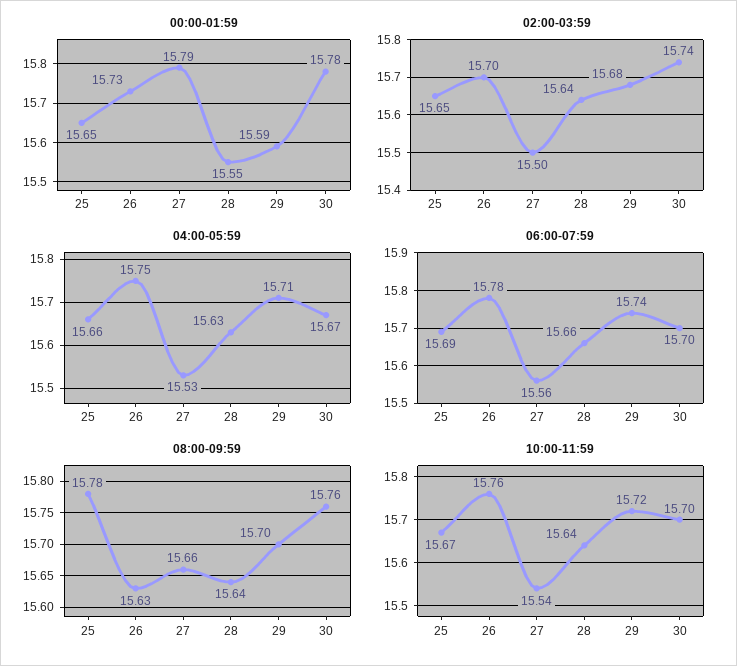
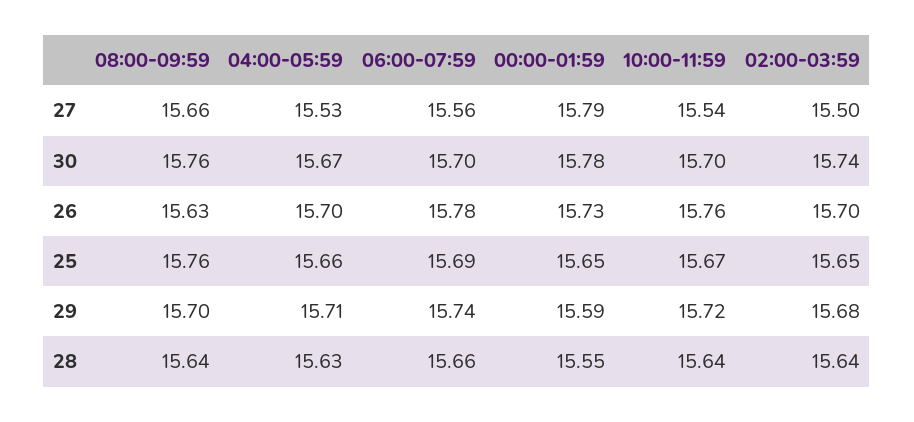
04:00-05:59, 26: 15.75 -> 15.7
08:00-09:59, 25: 15.78 -> 15.76

